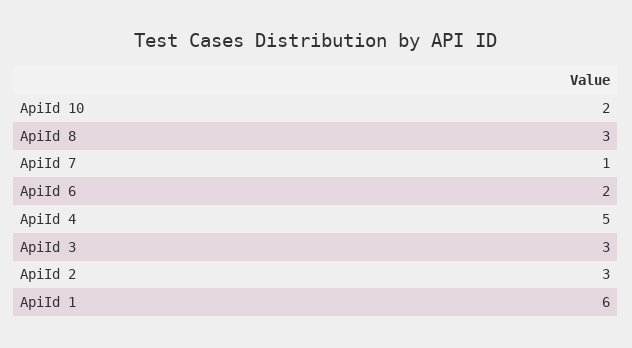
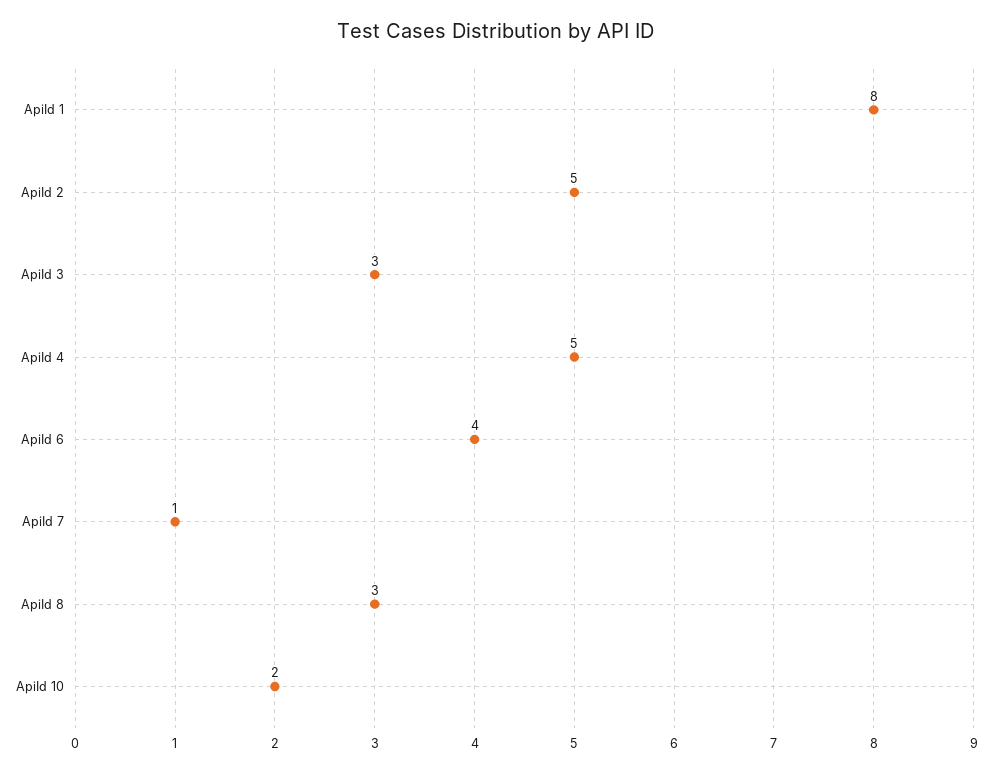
ApiId 6: 2 -> 4
ApiId 2: 3 -> 5
ApiId 1: 6 -> 8

